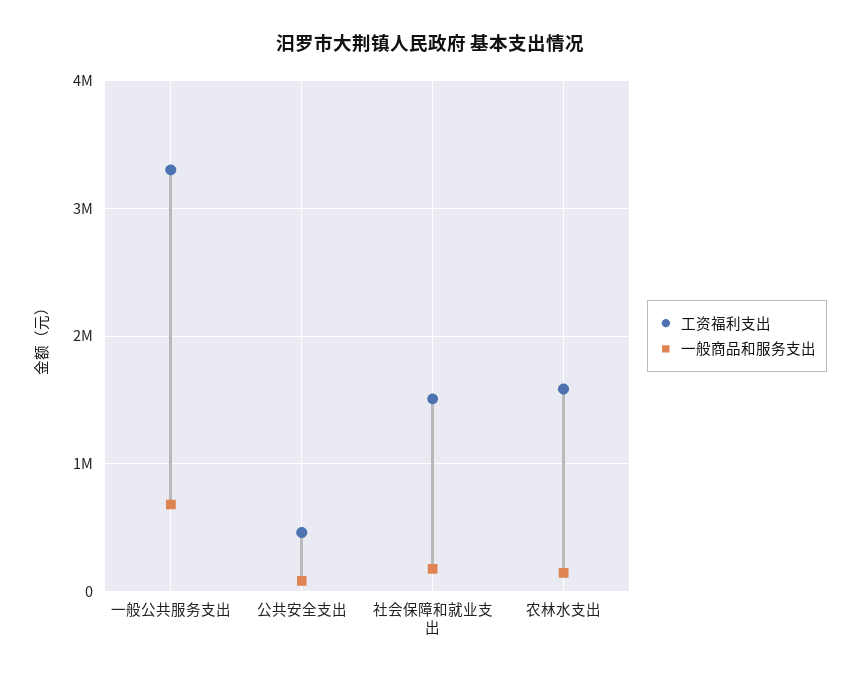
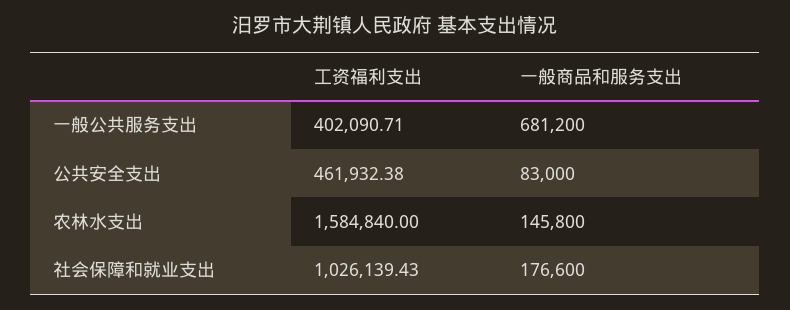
工资福利支出, 一般公共服务支出: 3300000 -> 402090.71
工资福利支出, 社会保障和就业支出: 1500000 -> 1026139.43

